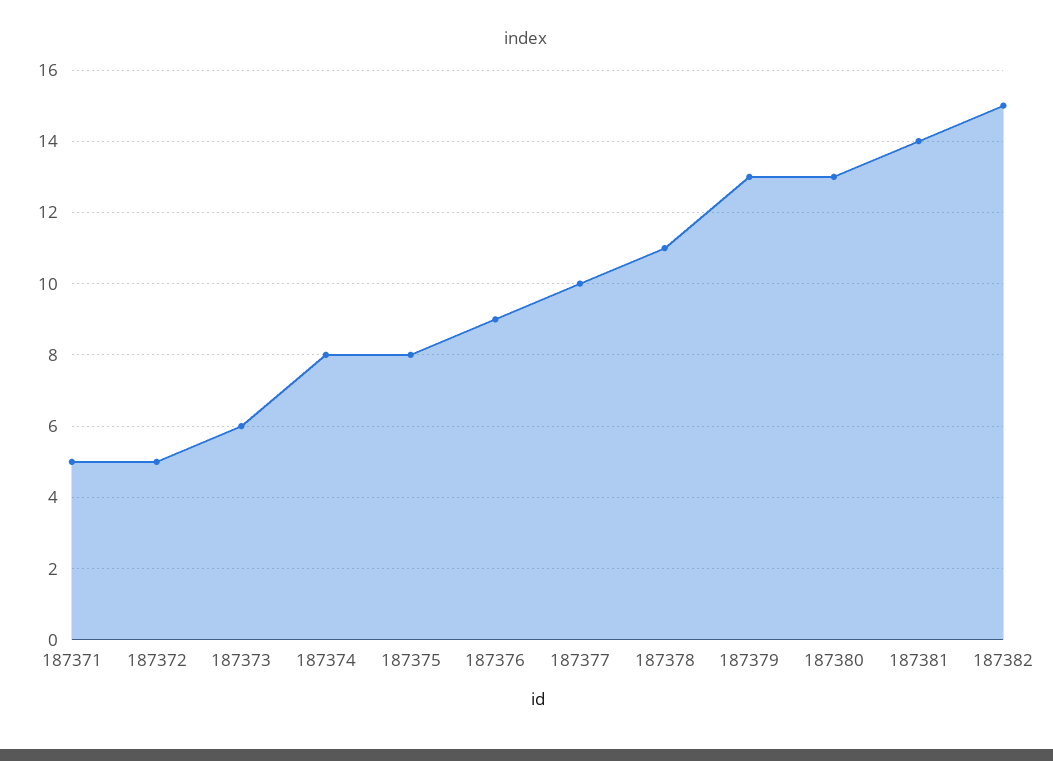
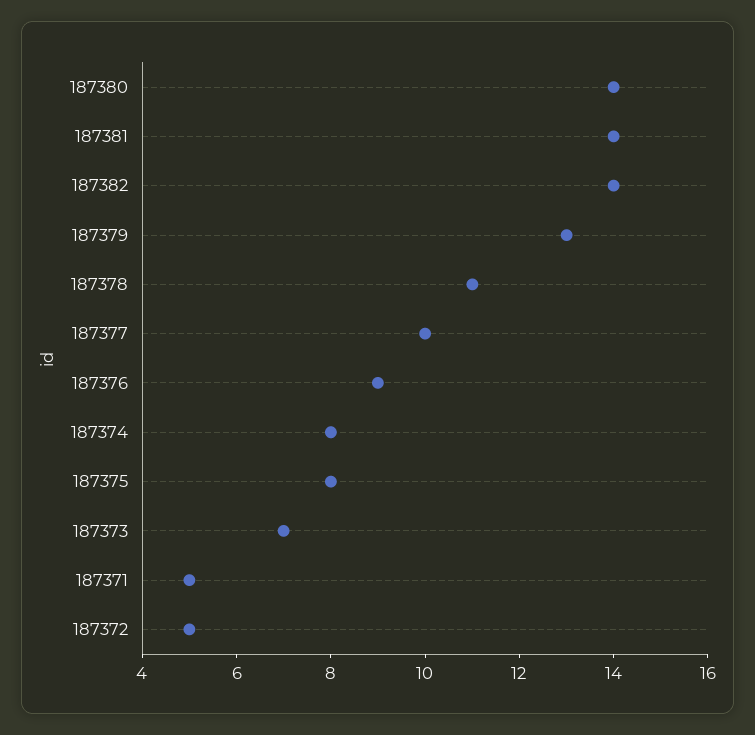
187373: 6 -> 7
187380: 13 -> 14
187382: 15 -> 14

